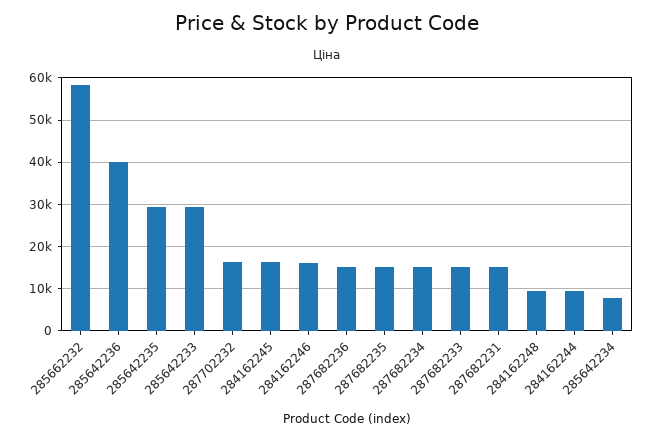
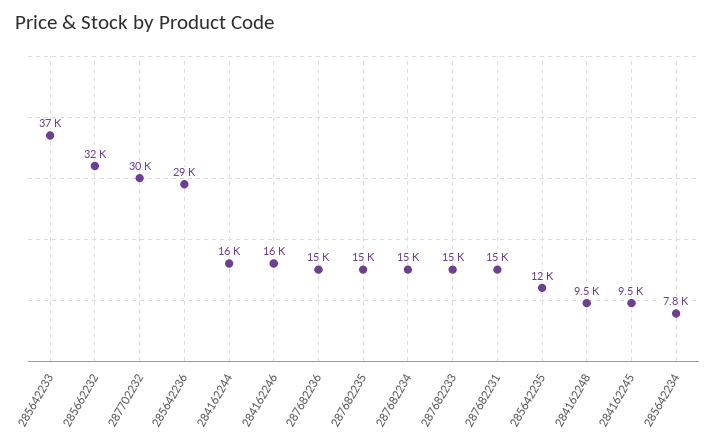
285662232: 58000 -> 32000
285642236: 40000 -> 29000
285642235: 30000 -> 12000
285642233: 30000 -> 37000
287702232: 16000 -> 30000
284162245: 16000 -> 9500
284162244: 10000 -> 16000

